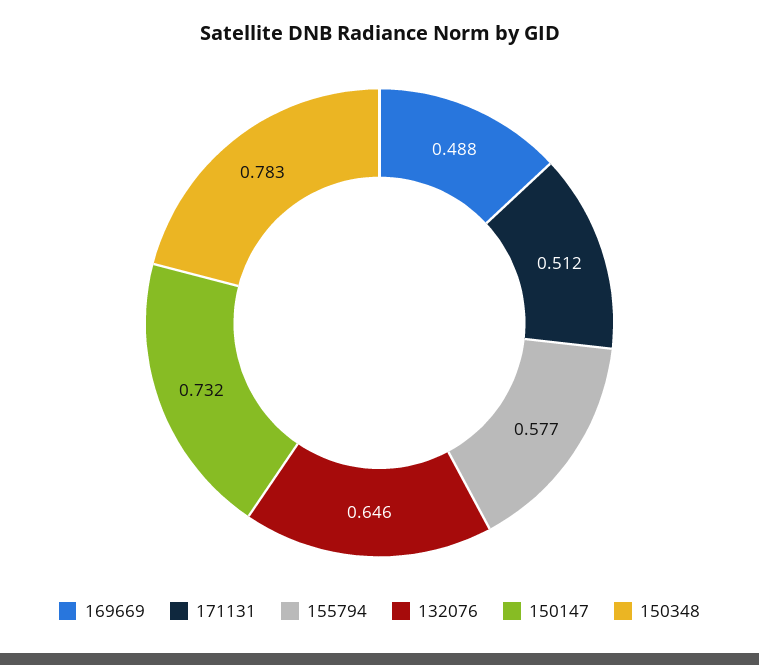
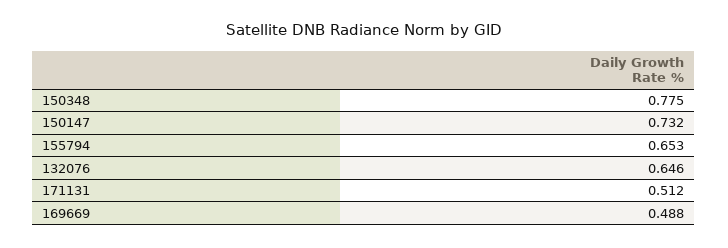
155794: 0.577 -> 0.653
150348: 0.783 -> 0.775

